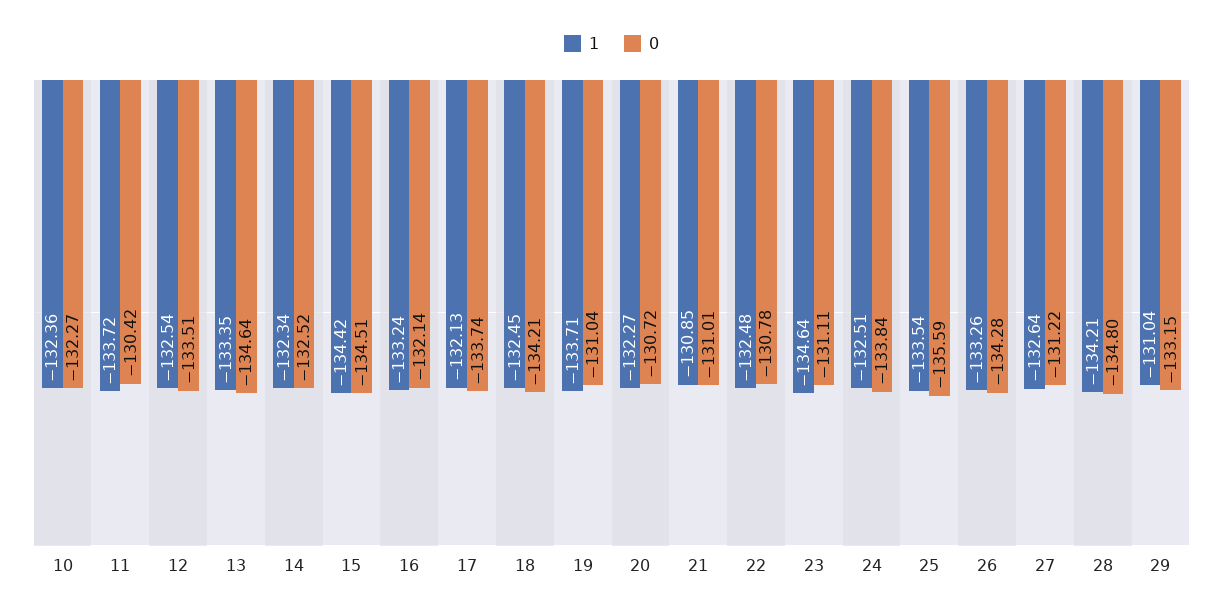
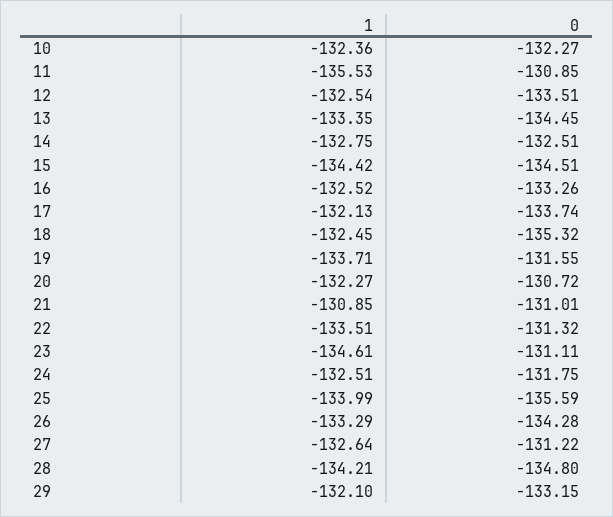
1, 11: -133.72 -> -135.53
0, 11: -130.42 -> -130.85
0, 13: -134.64 -> -134.45
1, 14: -132.34 -> -132.75
0, 14: -132.52 -> -132.51
1, 16: -133.24 -> -132.52
0, 16: -132.14 -> -133.26
0, 18: -134.21 -> -135.32
0, 19: -131.04 -> -131.55
1, 22: -132.48 -> -133.51
0, 22: -130.78 -> -131.32
1, 23: -134.64 -> -134.61
0, 24: -133.84 -> -131.75
1, 25: -133.54 -> -133.99
1, 26: -133.26 -> -133.29
1, 29: -131.04 -> -132.1

